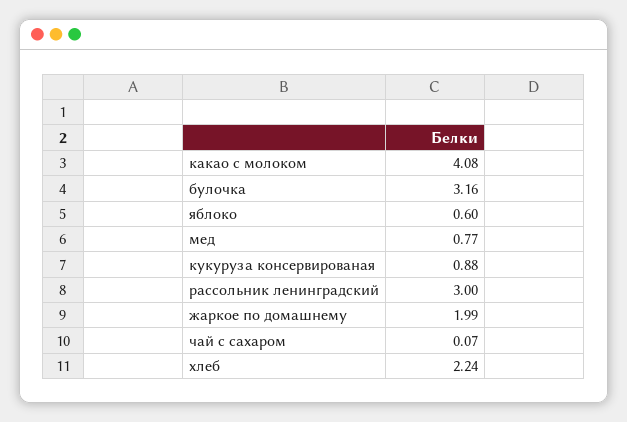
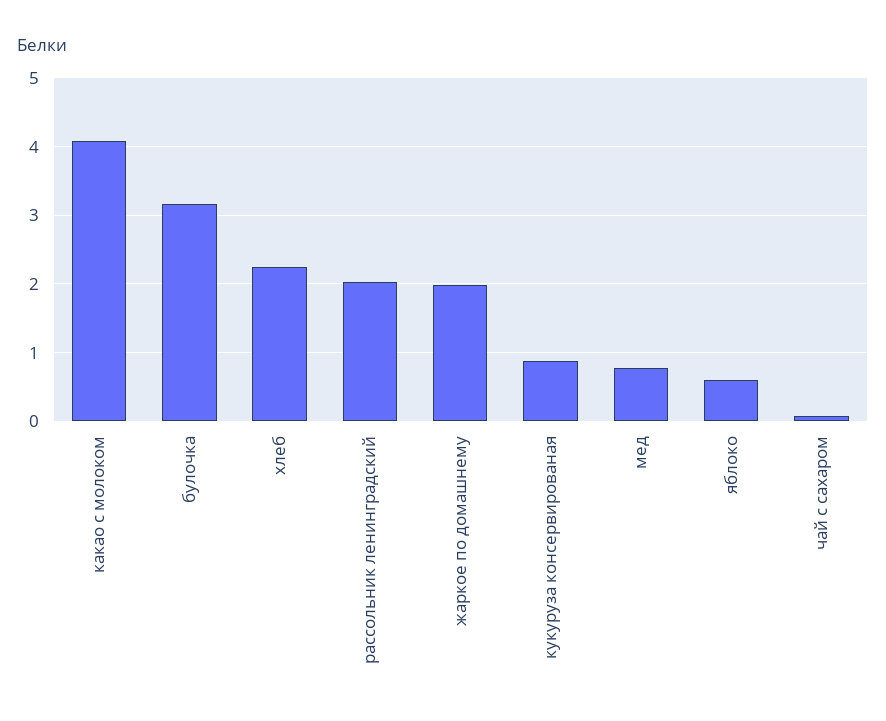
рассольник ленинградский: 3 -> 2

